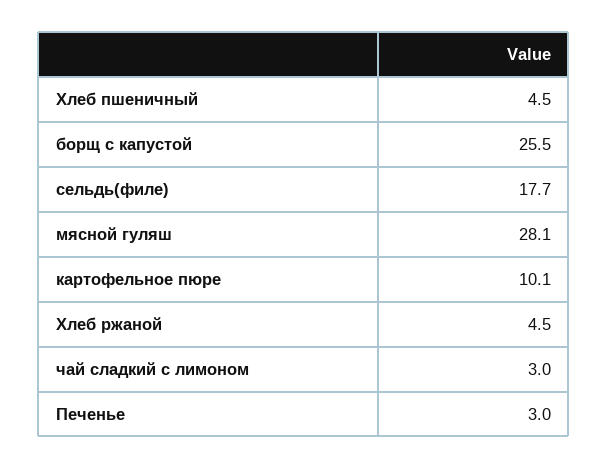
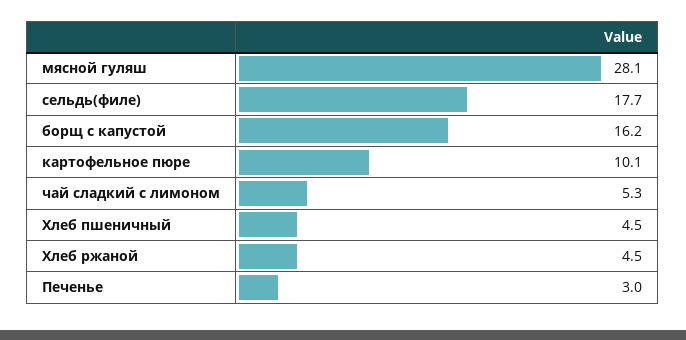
борщ с капустой: 25.5 -> 16.2
чай сладкий с лимоном: 3 -> 5.3

